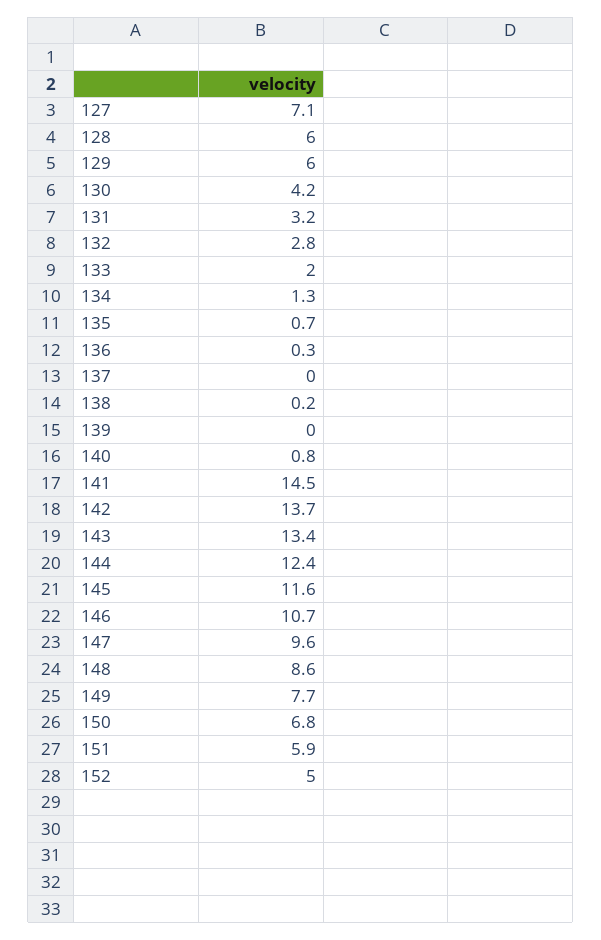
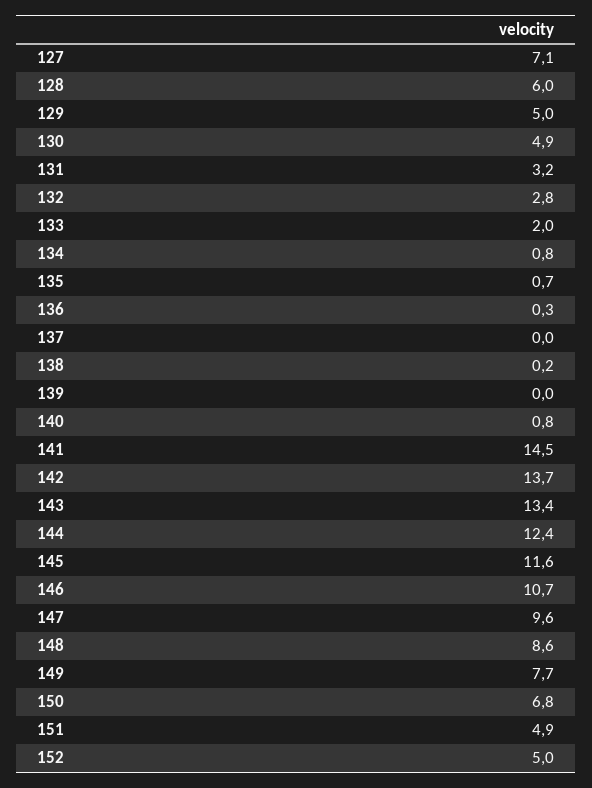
129: 6 -> 5
130: 4.2 -> 4.9
134: 1.3 -> 0.8
151: 5.9 -> 4.9

